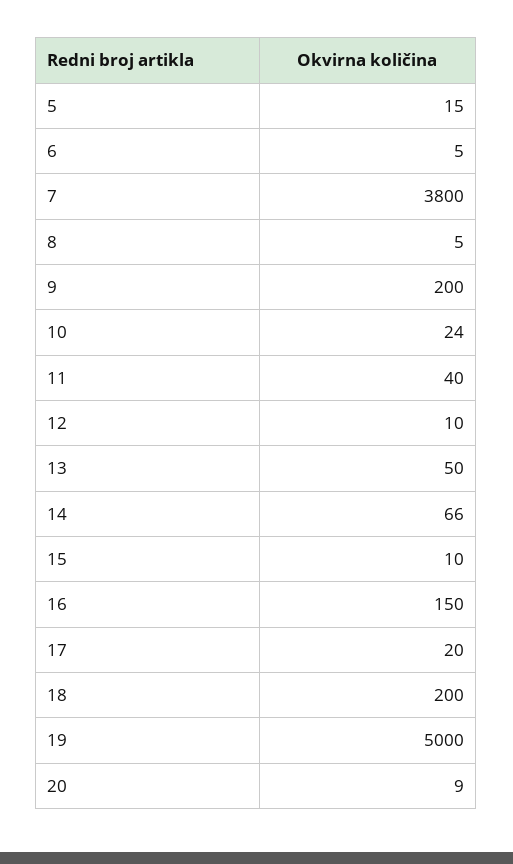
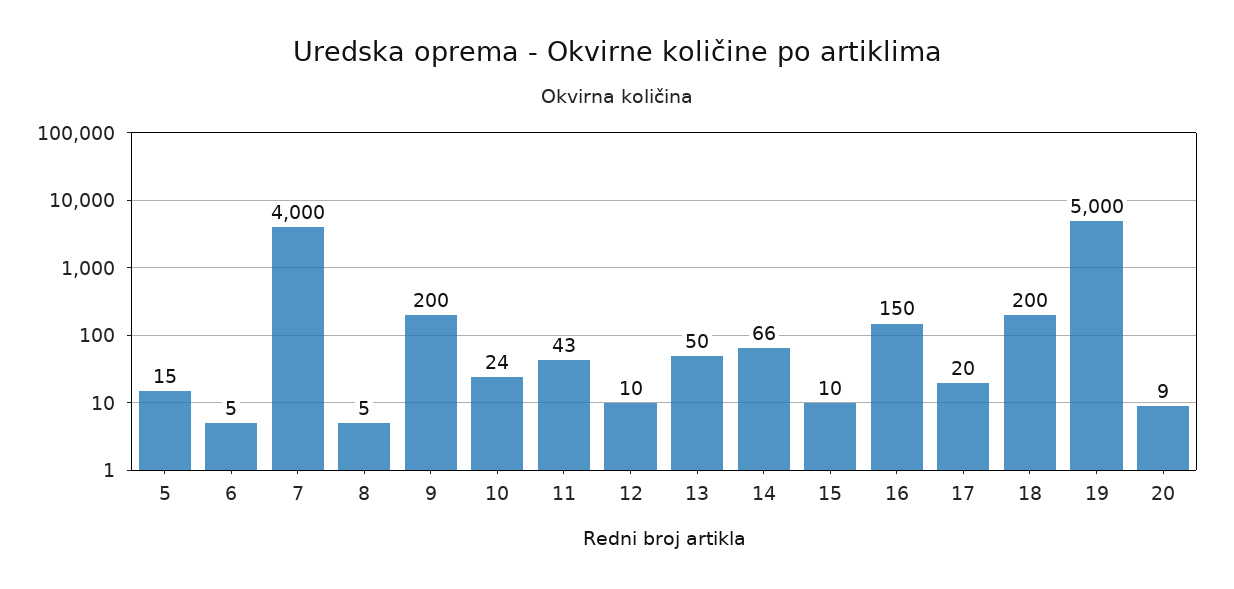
7: 3800 -> 4000
11: 40 -> 43

